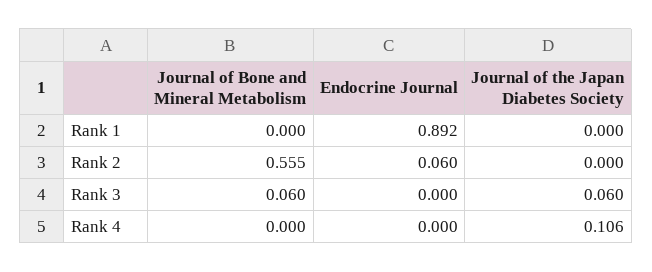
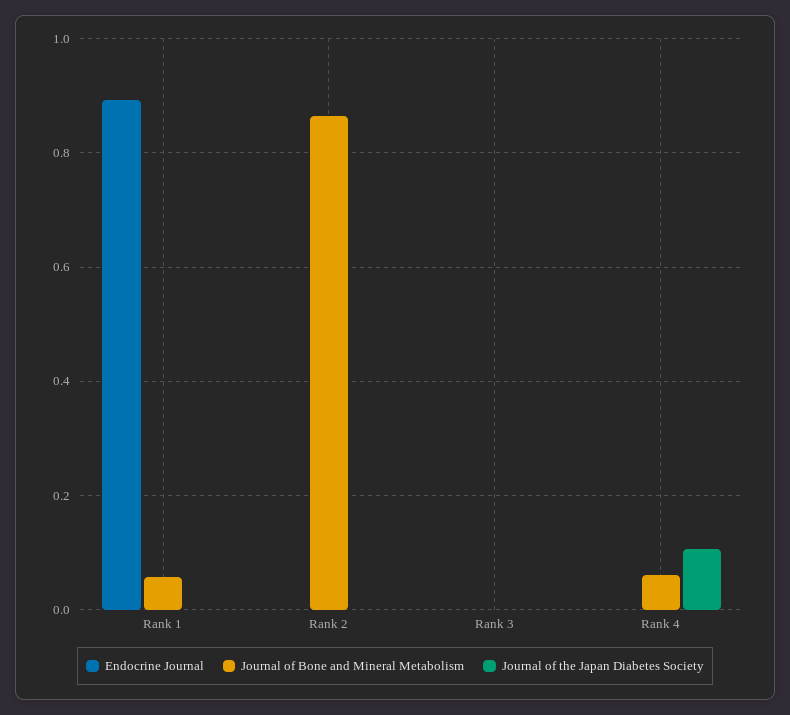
Journal of Bone and Mineral Metabolism, Rank 1: 0 -> 0.06
Journal of Bone and Mineral Metabolism, Rank 2: 0.555 -> 0.86
Endocrine Journal, Rank 2: 0.06 -> 0
Journal of Bone and Mineral Metabolism, Rank 3: 0.06 -> 0
Journal of the Japan Diabetes Society, Rank 3: 0.06 -> 0
Journal of Bone and Mineral Metabolism, Rank 4: 0 -> 0.06

